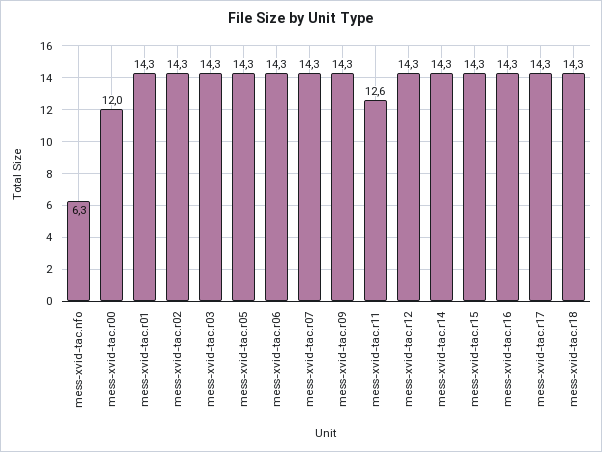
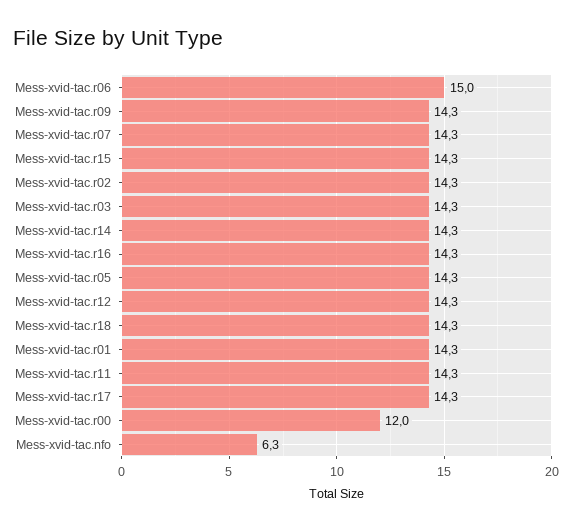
mess-xvid-tac.r06: 14.3 -> 15
mess-xvid-tac.r11: 12.6 -> 14.3

